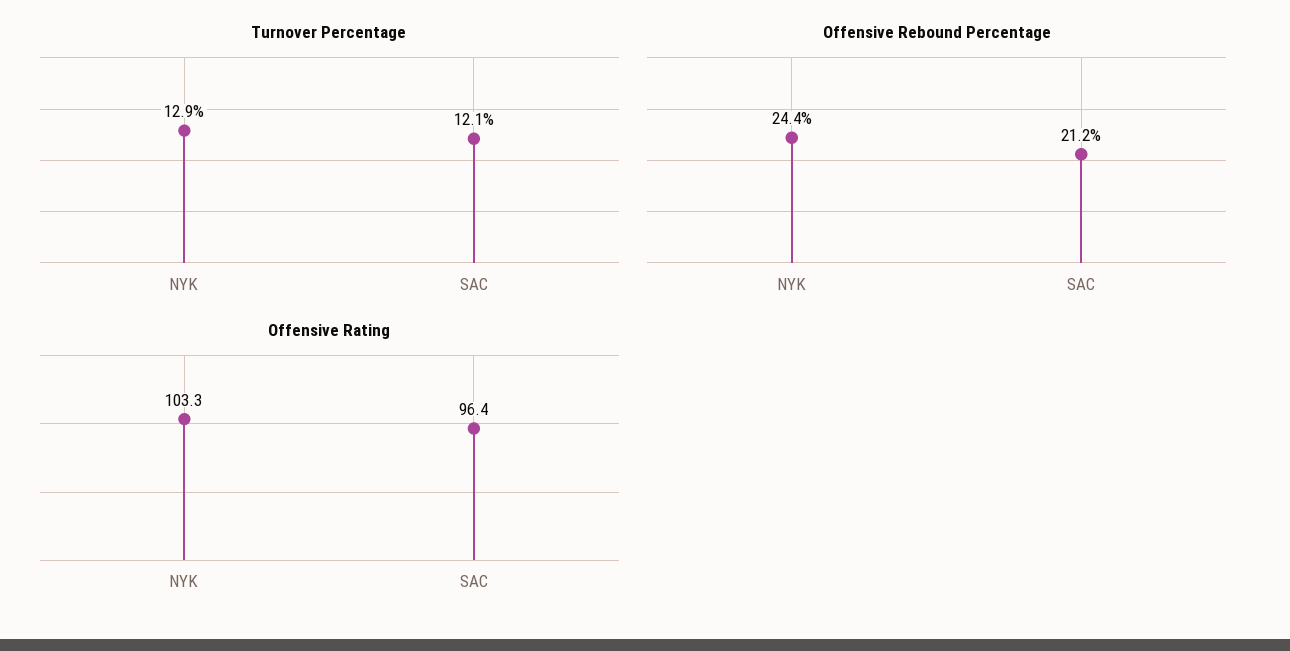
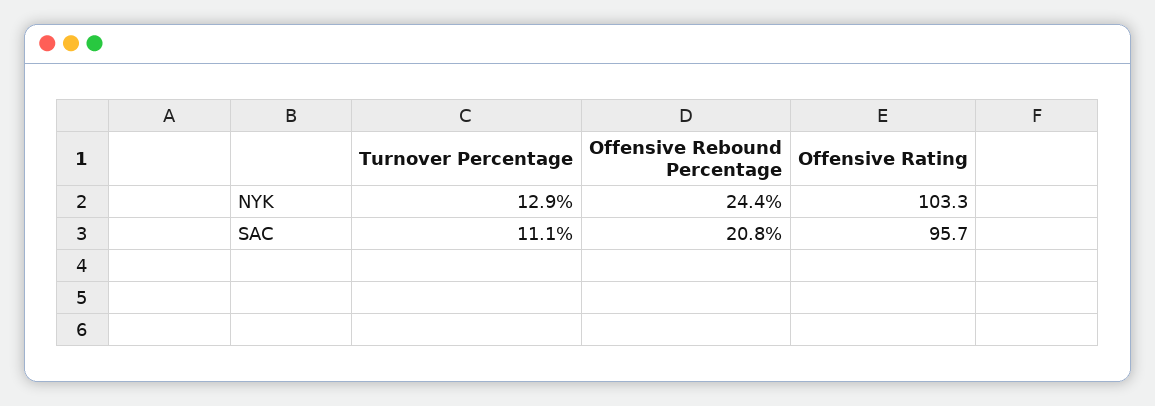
Turnover Percentage, SAC: 12.1 -> 11.1
Offensive Rebound Percentage, SAC: 21.2 -> 20.8
Offensive Rating, SAC: 96.4 -> 95.7

